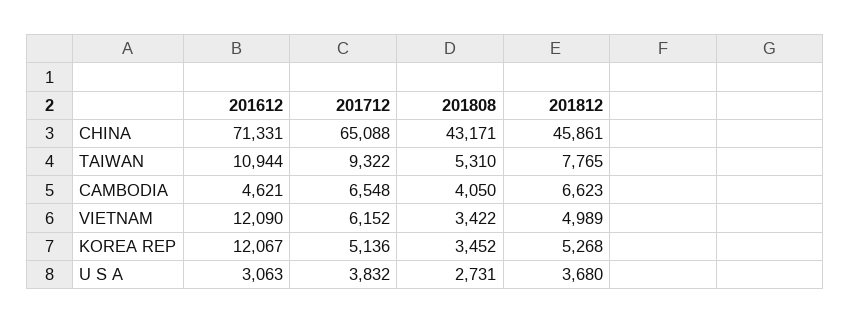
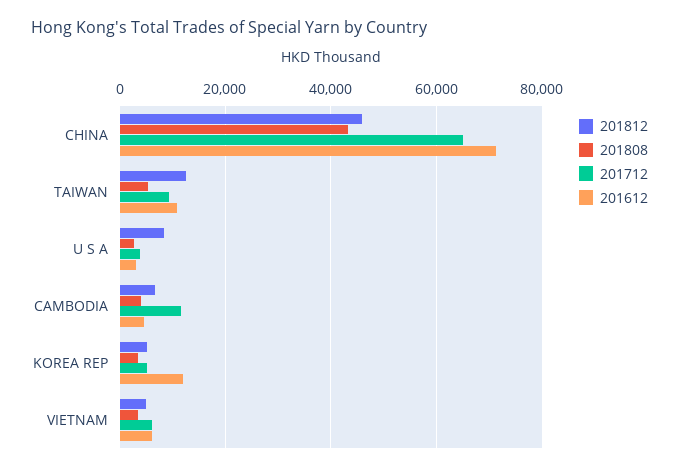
201812, TAIWAN: 7765 -> 12000
201712, CAMBODIA: 6548 -> 12000
201612, VIETNAM: 12090 -> 6000
201812, U S A: 3680 -> 8000

